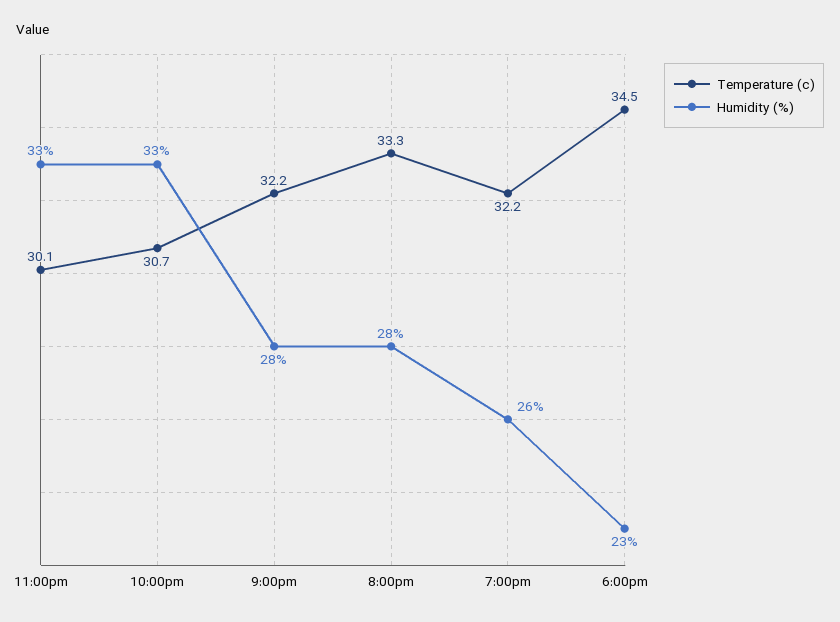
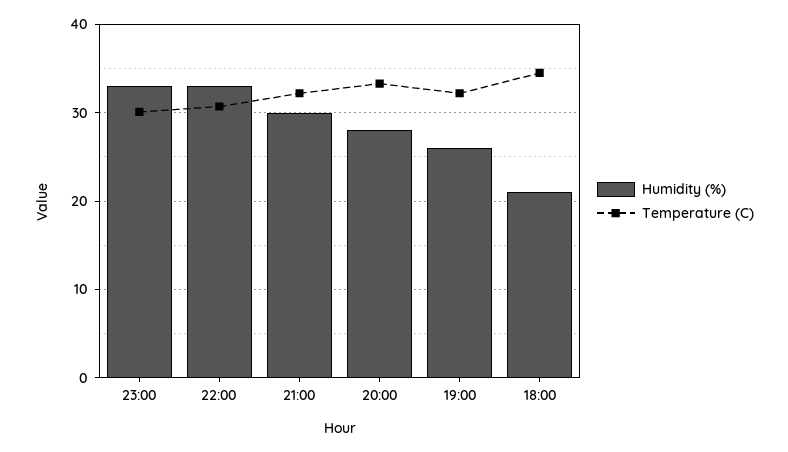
Humidity (%), 9:00pm: 28 -> 30
Humidity (%), 6:00pm: 23 -> 21

